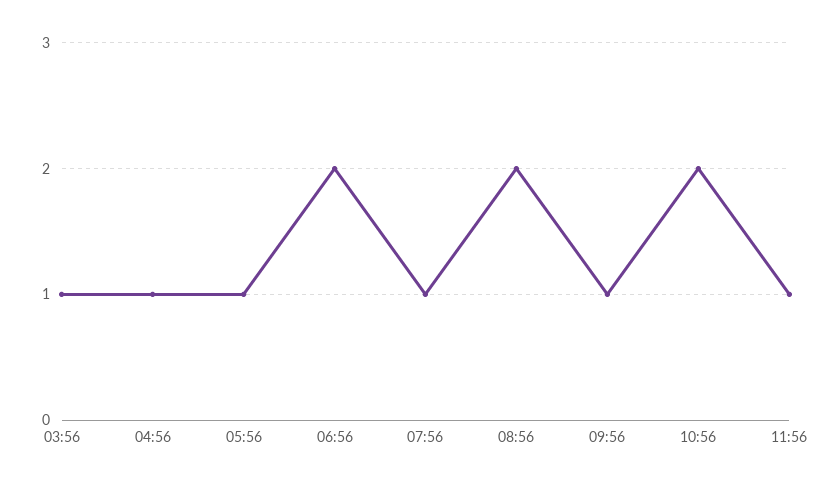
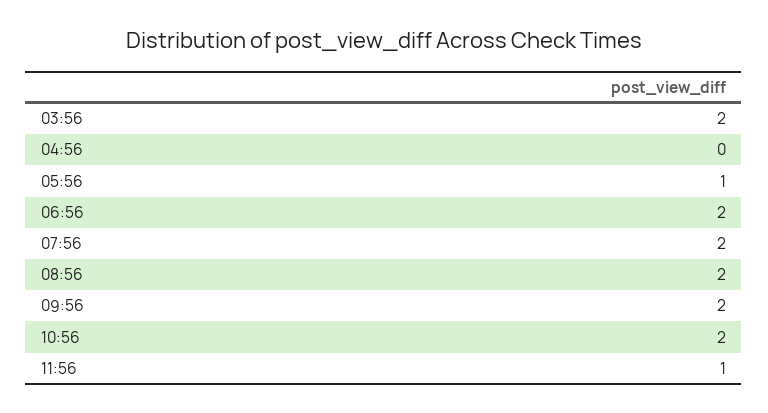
03:56: 1 -> 2
04:56: 1 -> 0
07:56: 1 -> 2
09:56: 1 -> 2

